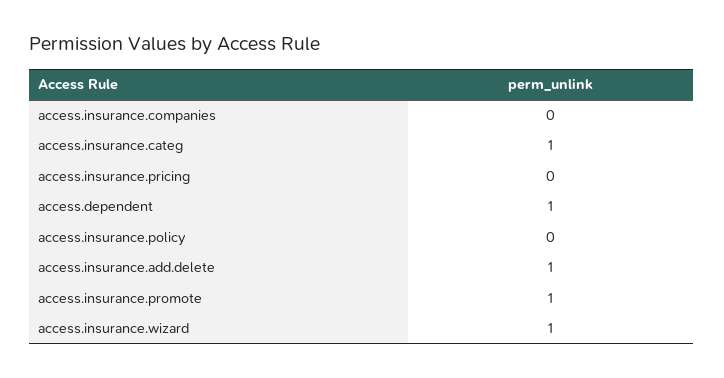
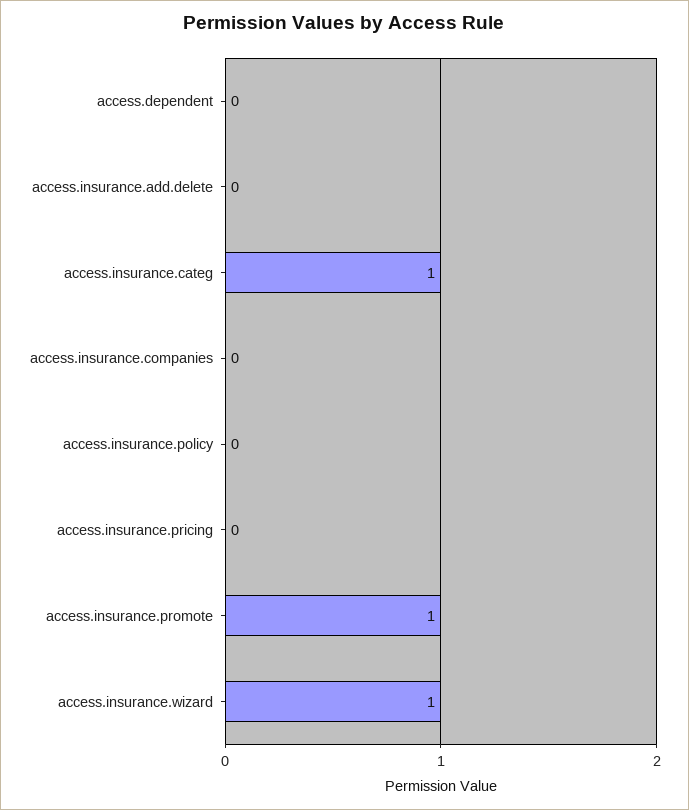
access.dependent: 1 -> 0
access.insurance.add.delete: 1 -> 0

